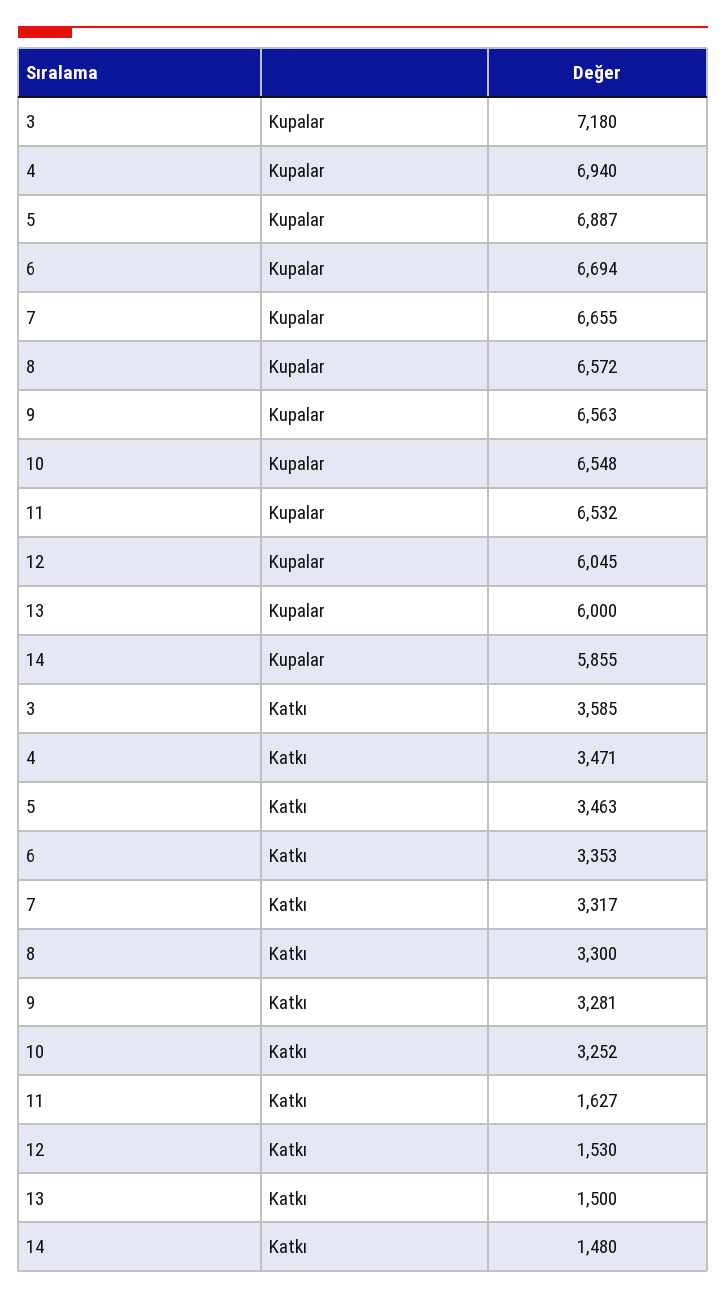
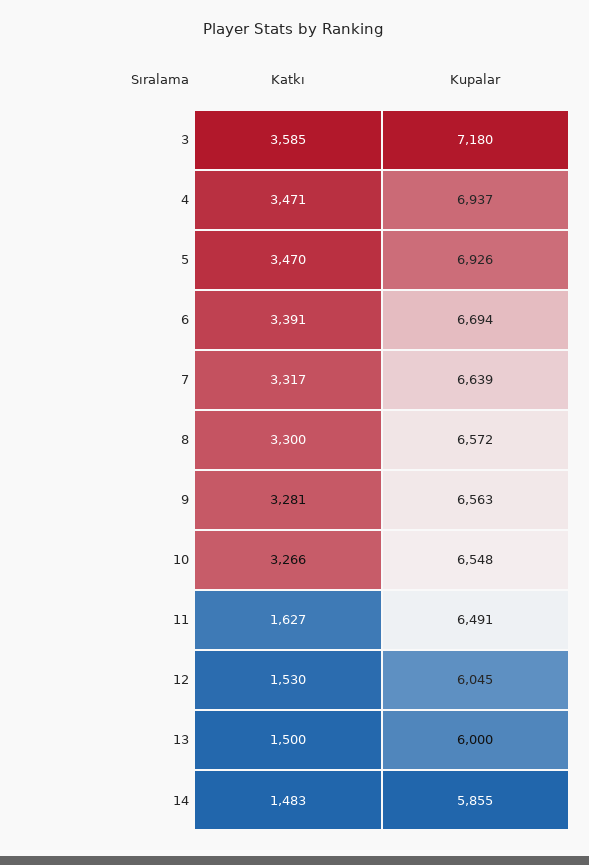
4, Kupalar: 6940 -> 6937
5, Kupalar: 6887 -> 6926
7, Kupalar: 6655 -> 6639
11, Kupalar: 6532 -> 6491
5, Katkı: 3463 -> 3470
6, Katkı: 3353 -> 3391
10, Katkı: 3252 -> 3266
14, Katkı: 1480 -> 1483

